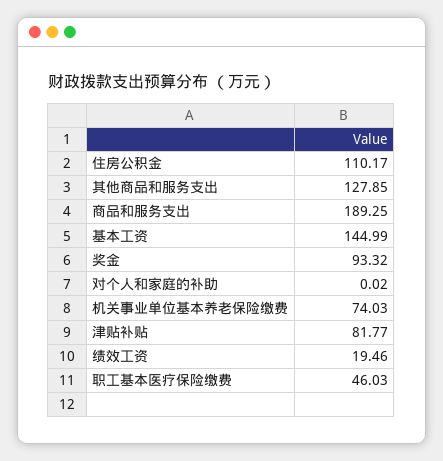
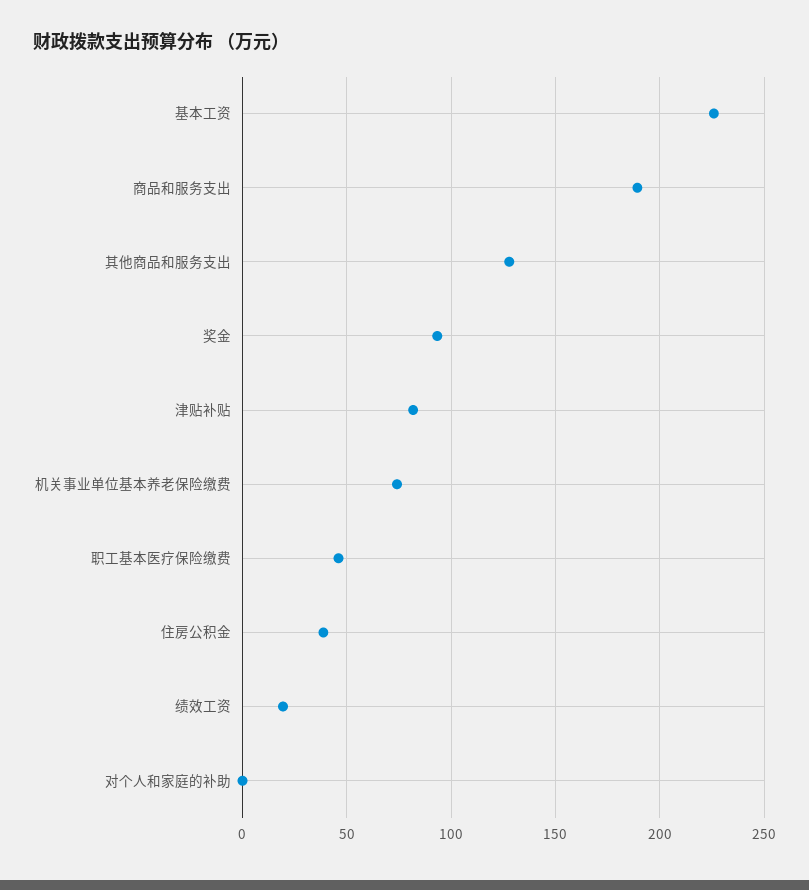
住房公积金: 110.17 -> 40
基本工资: 144.99 -> 225

